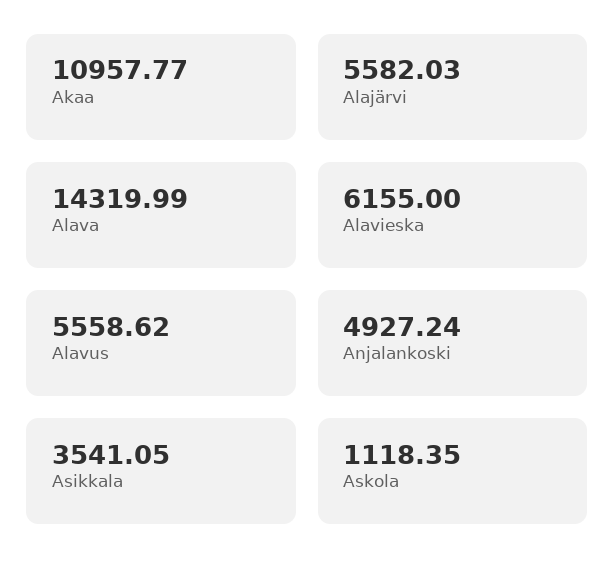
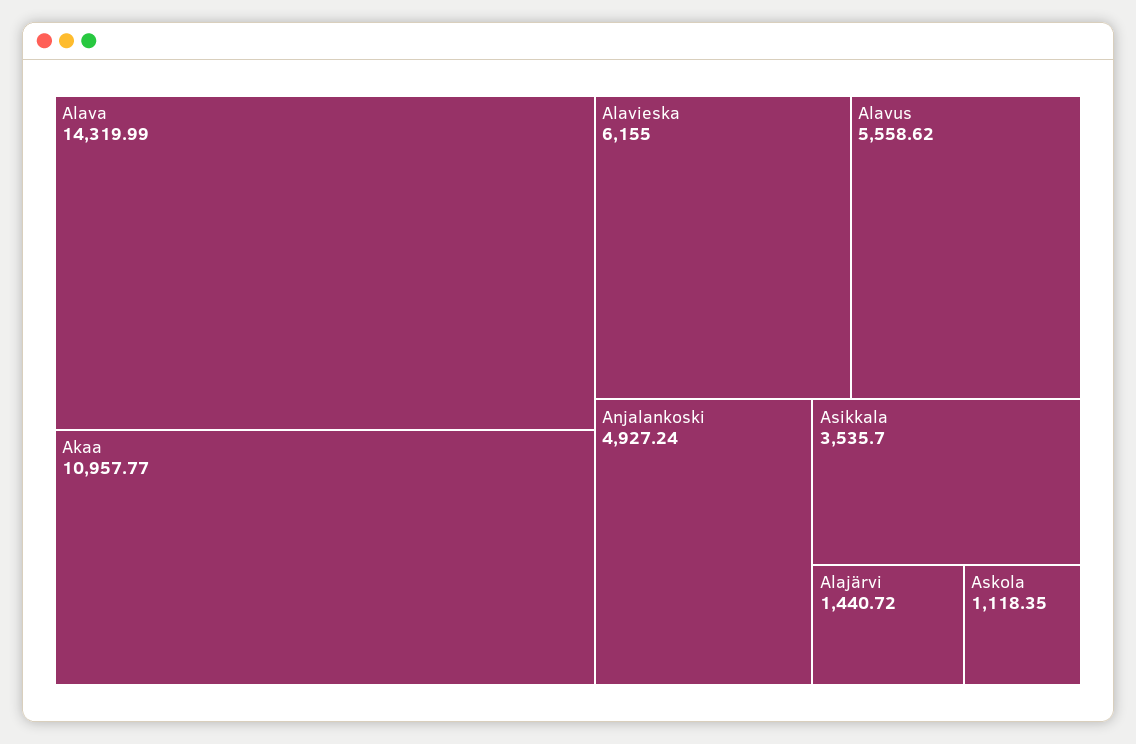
Alajärvi: 5582.03 -> 1440.72
Asikkala: 3541.05 -> 3535.7

